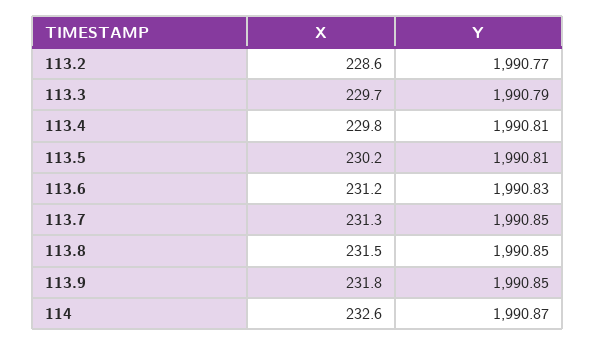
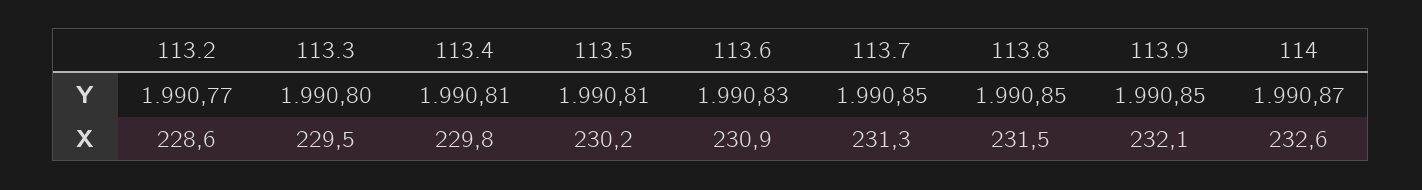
X, 113.3: 229.7 -> 229.5
Y, 113.3: 1990.79 -> 1990.8
X, 113.6: 231.2 -> 230.9
X, 113.9: 231.8 -> 232.1

